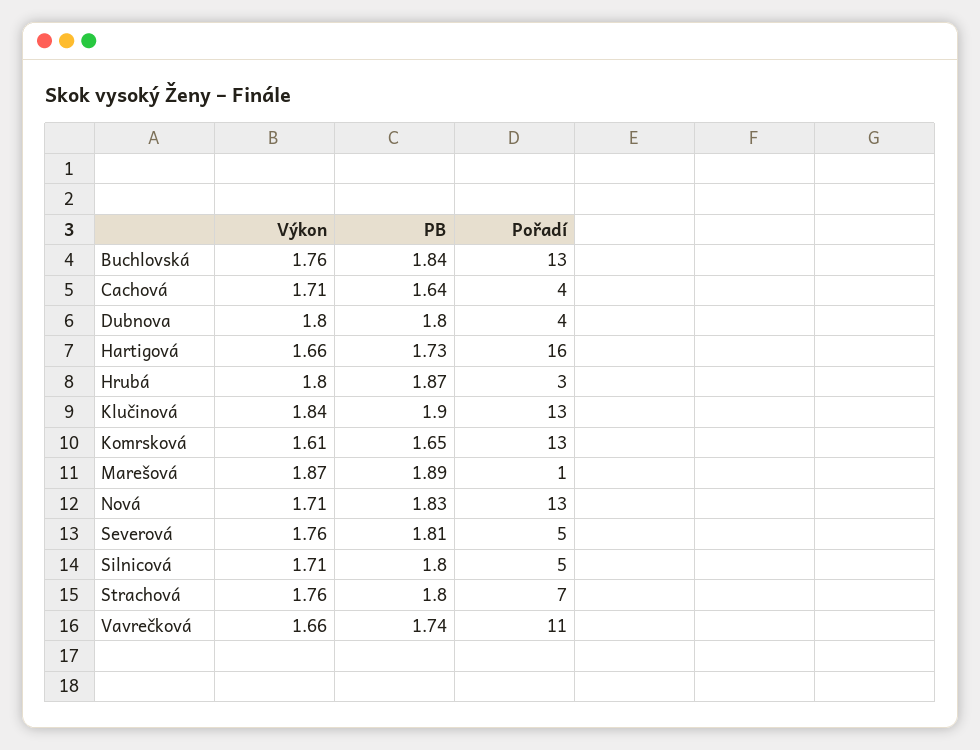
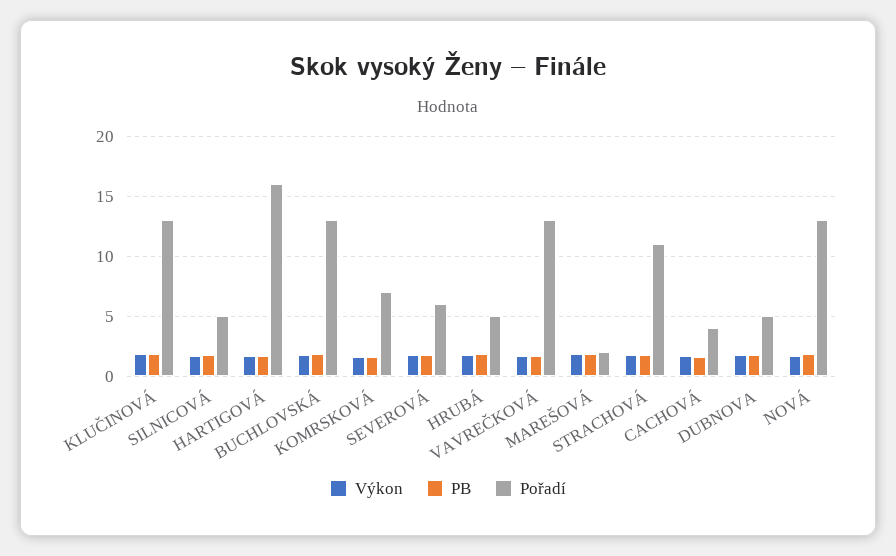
Pořadí, Dubnova: 4 -> 5
Pořadí, Hrubá: 3 -> 5
Pořadí, Komrsková: 13 -> 7
Pořadí, Marešová: 1 -> 2
Pořadí, Severová: 5 -> 6
Pořadí, Strachová: 7 -> 11
Pořadí, Vavrečková: 11 -> 13

